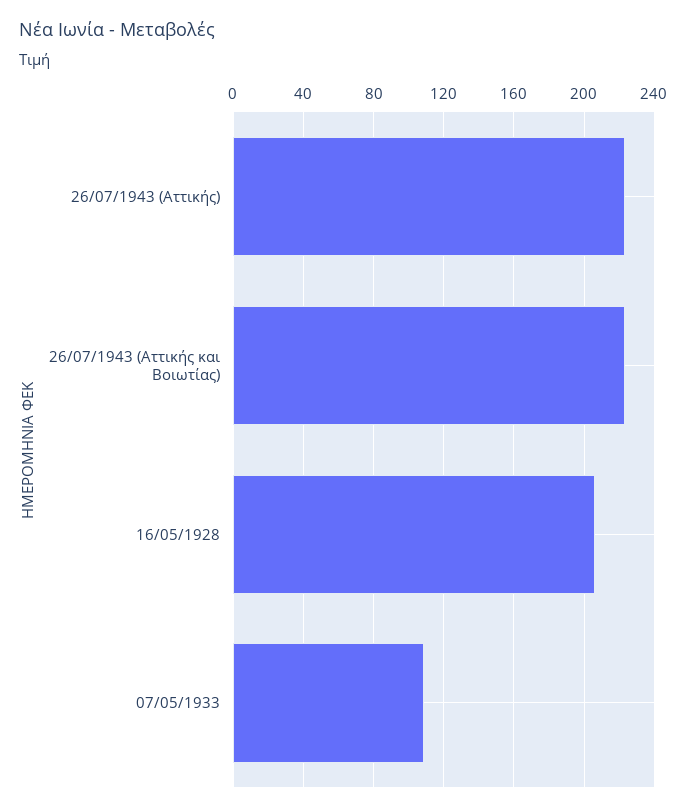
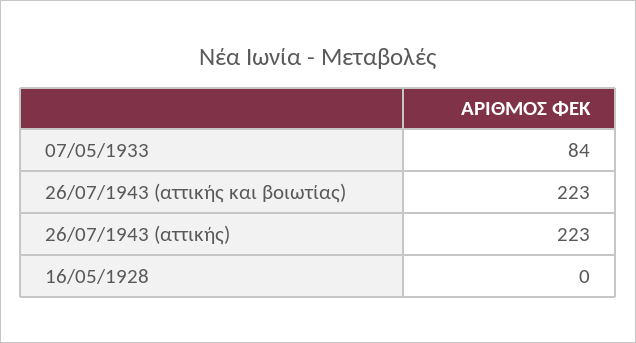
16/05/1928: 205 -> 0
07/05/1933: 110 -> 84

